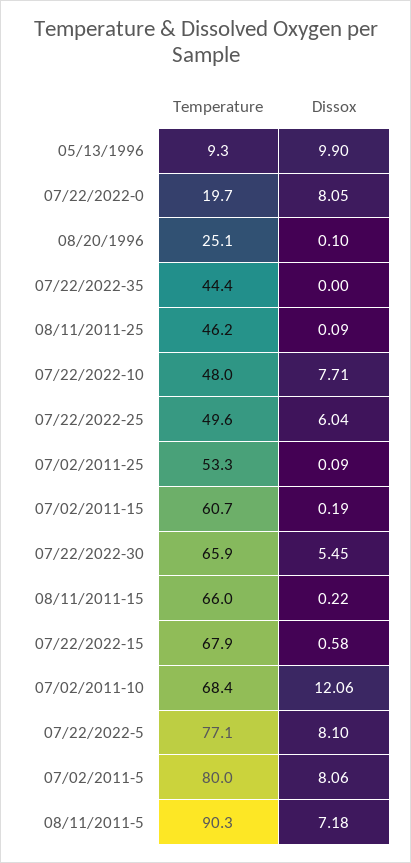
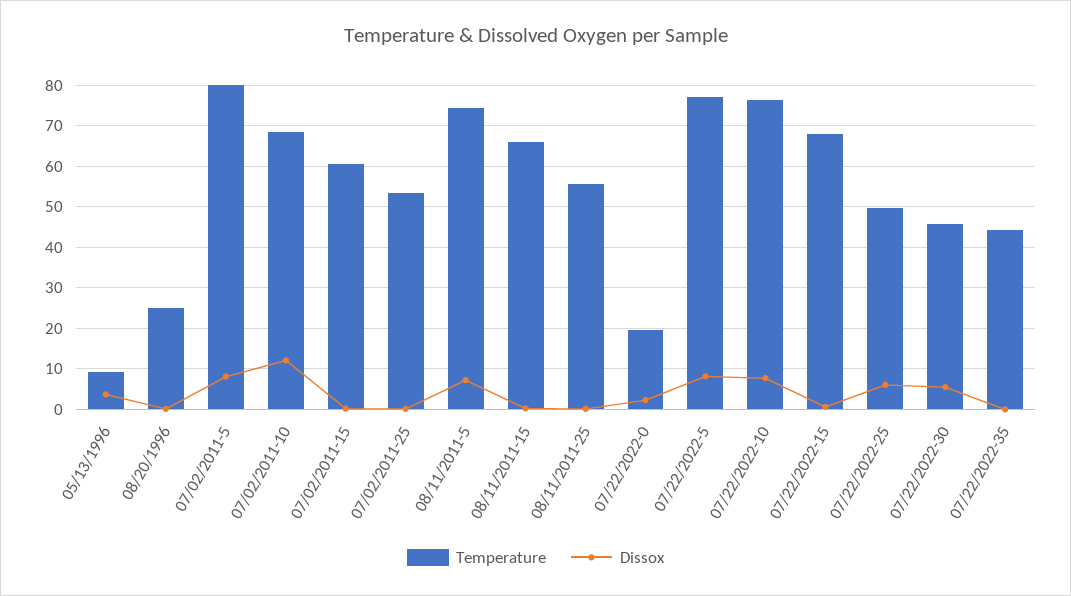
Dissox, 05/13/1996: 9.9 -> 4
Dissox, 07/22/2022-0: 8.05 -> 2
Temperature, 08/11/2011-25: 46.2 -> 56
Temperature, 07/22/2022-10: 48 -> 76
Temperature, 07/22/2022-30: 65.9 -> 46
Temperature, 08/11/2011-5: 90.3 -> 74

